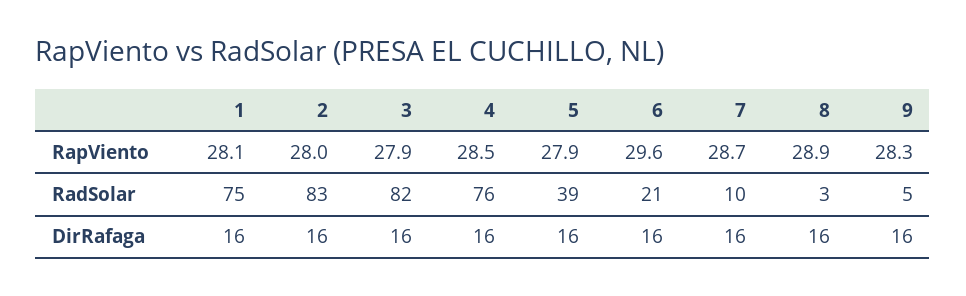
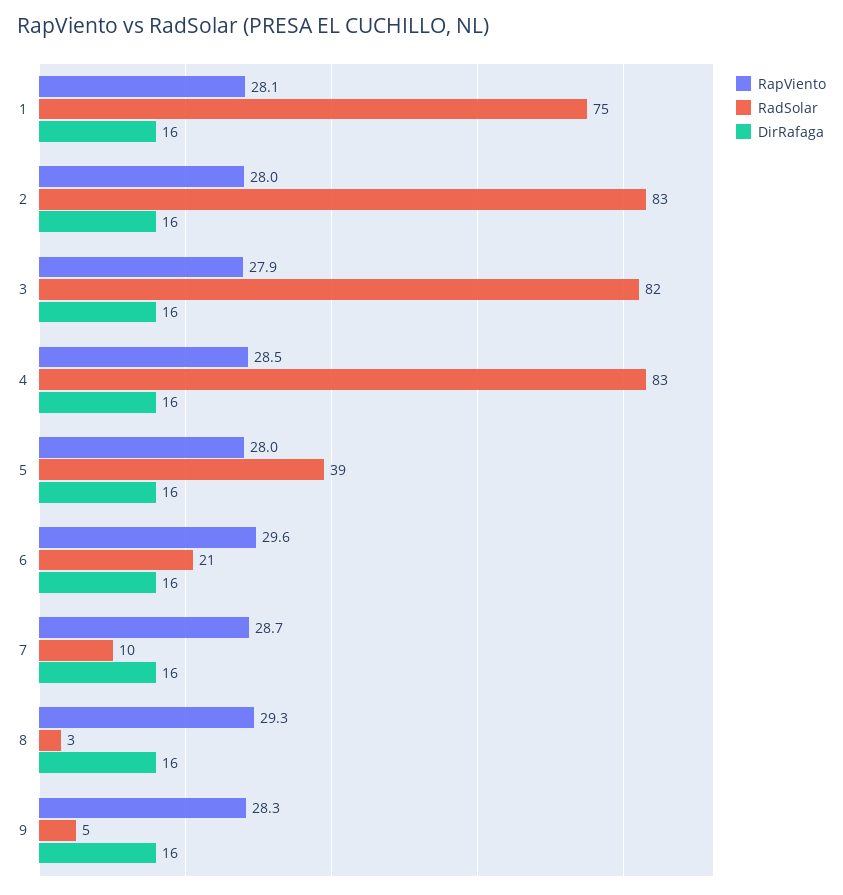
RapViento, 5: 27.9 -> 28
RapViento, 8: 28.9 -> 29.3
RadSolar, 4: 76 -> 83

